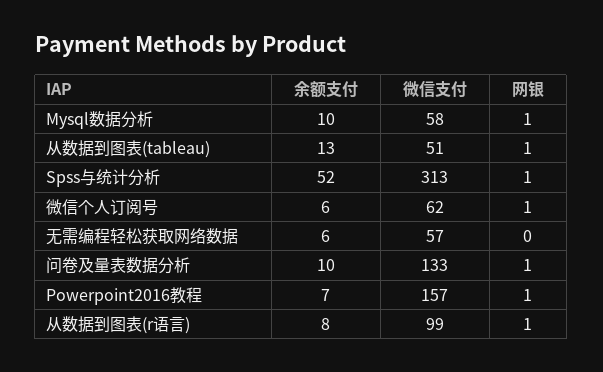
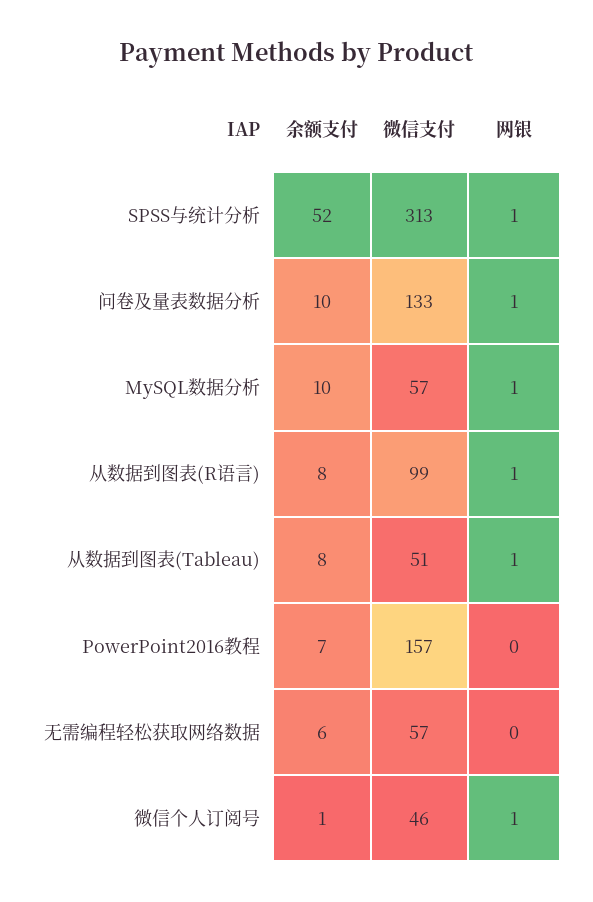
微信支付, Mysql数据分析: 58 -> 57
余额支付, 从数据到图表(tableau): 13 -> 8
余额支付, 微信个人订阅号: 6 -> 1
微信支付, 微信个人订阅号: 62 -> 46
网银, Powerpoint2016教程: 1 -> 0

